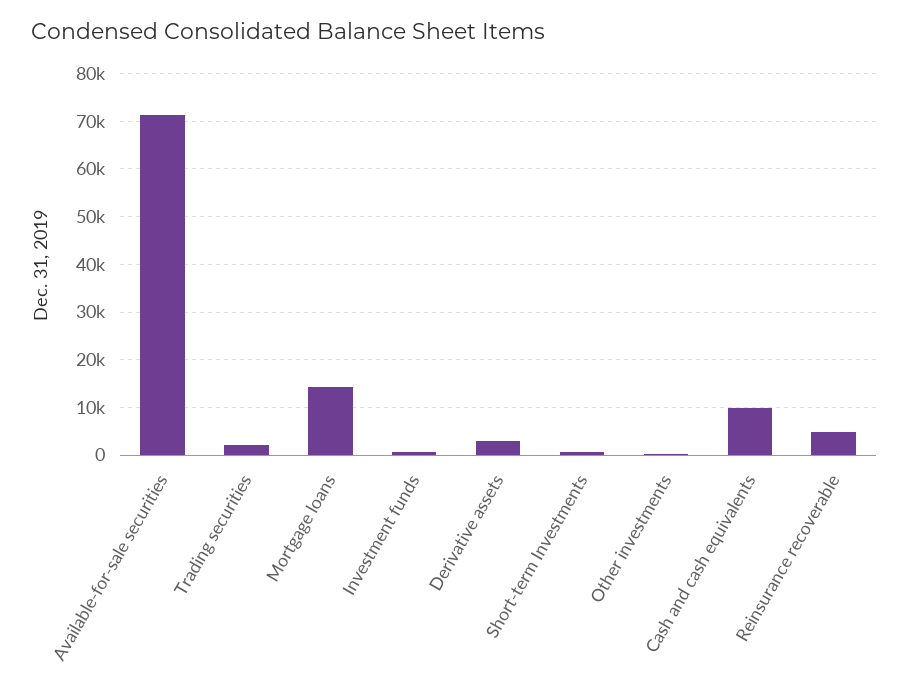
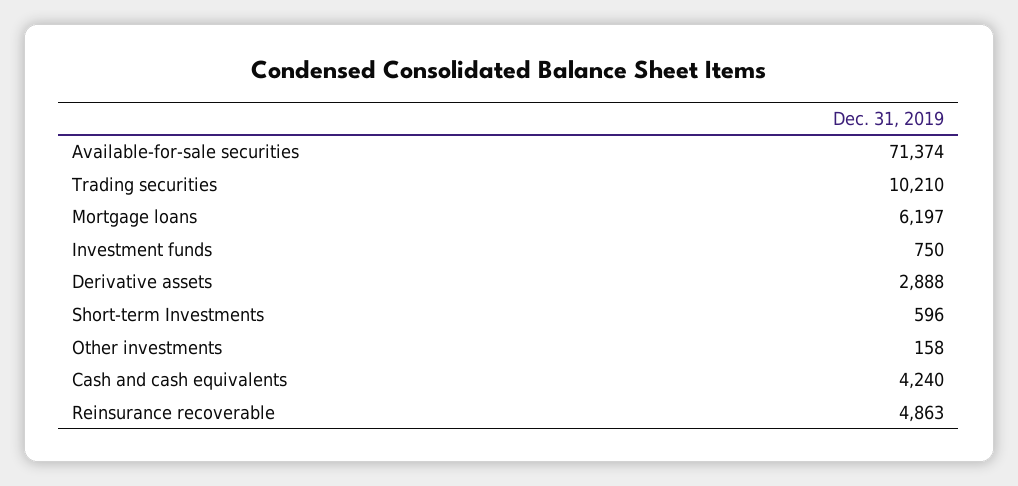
Trading securities: 2000 -> 10210
Mortgage loans: 14000 -> 6197
Cash and cash equivalents: 10000 -> 4240

